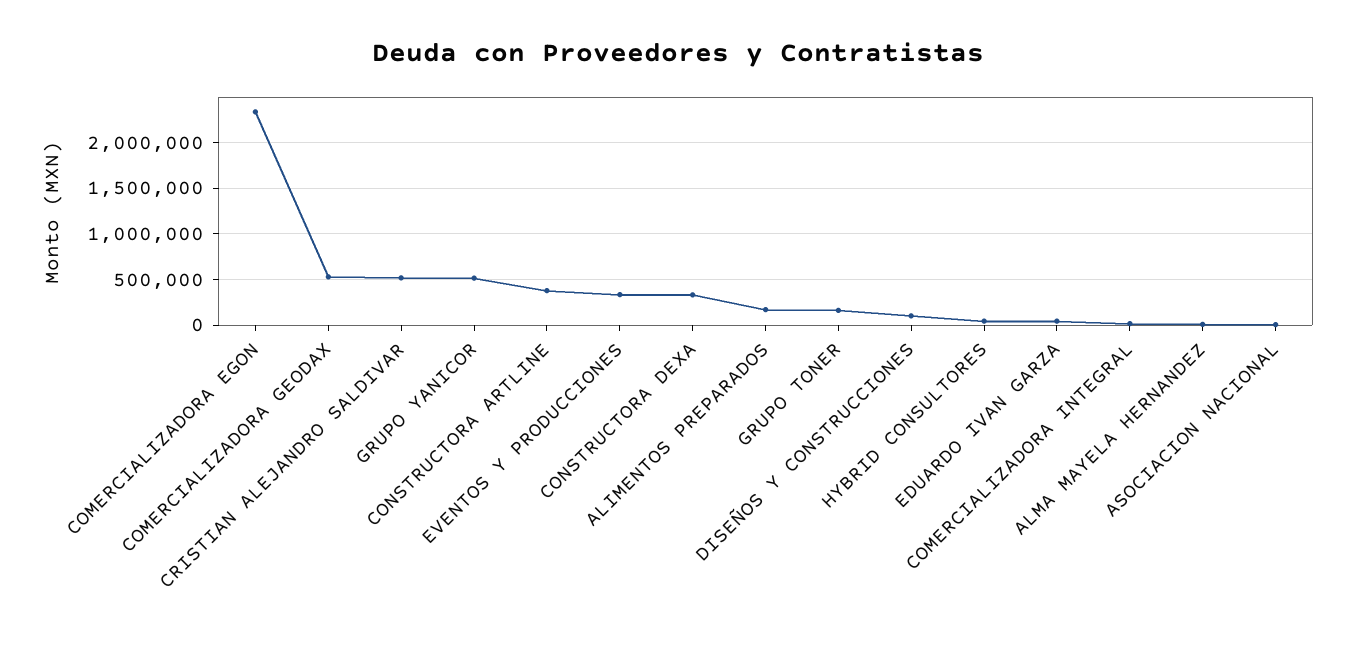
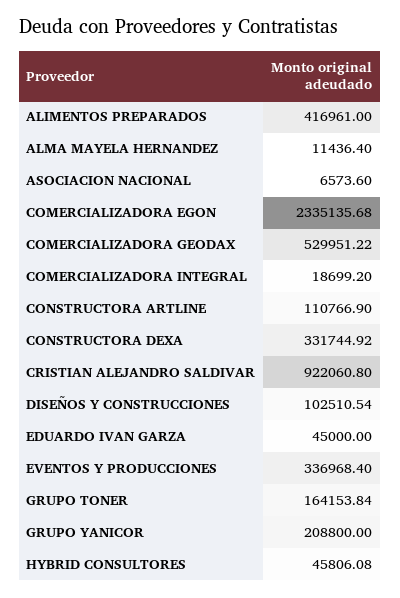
CRISTIAN ALEJANDRO SALDIVAR: 500000 -> 922060.8
GRUPO YANICOR: 500000 -> 208800
CONSTRUCTORA ARTLINE: 400000 -> 110766.9
ALIMENTOS PREPARADOS: 200000 -> 416961

